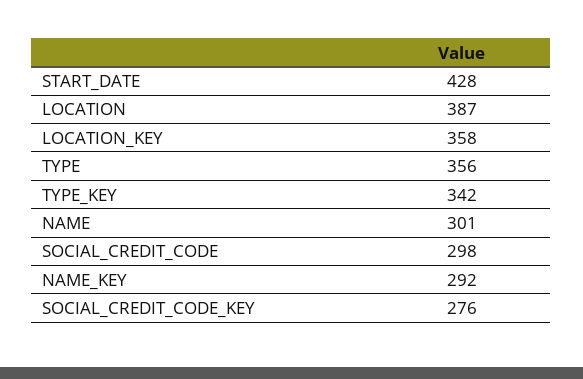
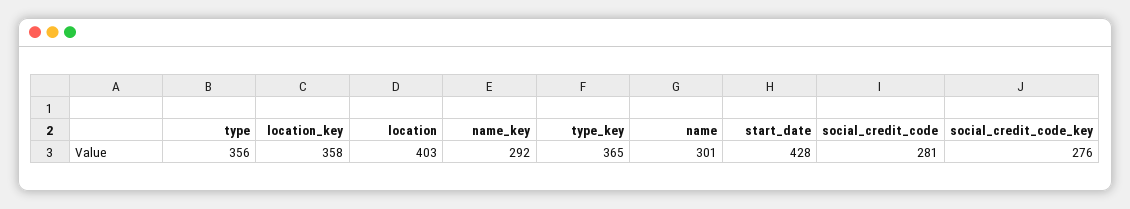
LOCATION: 387 -> 403
TYPE_KEY: 342 -> 365
SOCIAL_CREDIT_CODE: 298 -> 281

